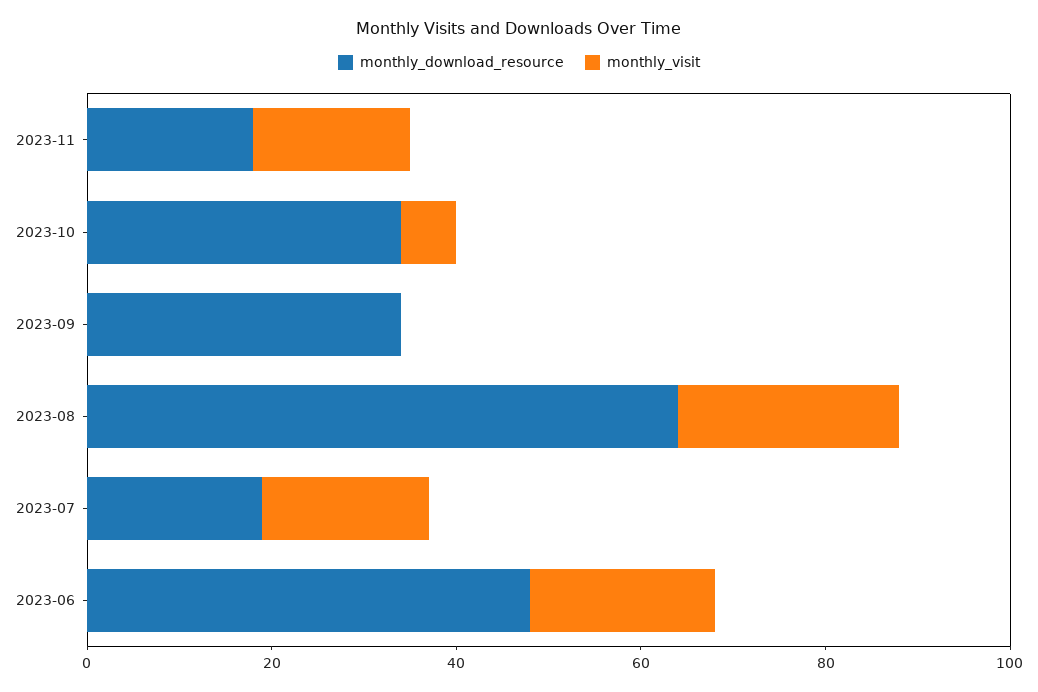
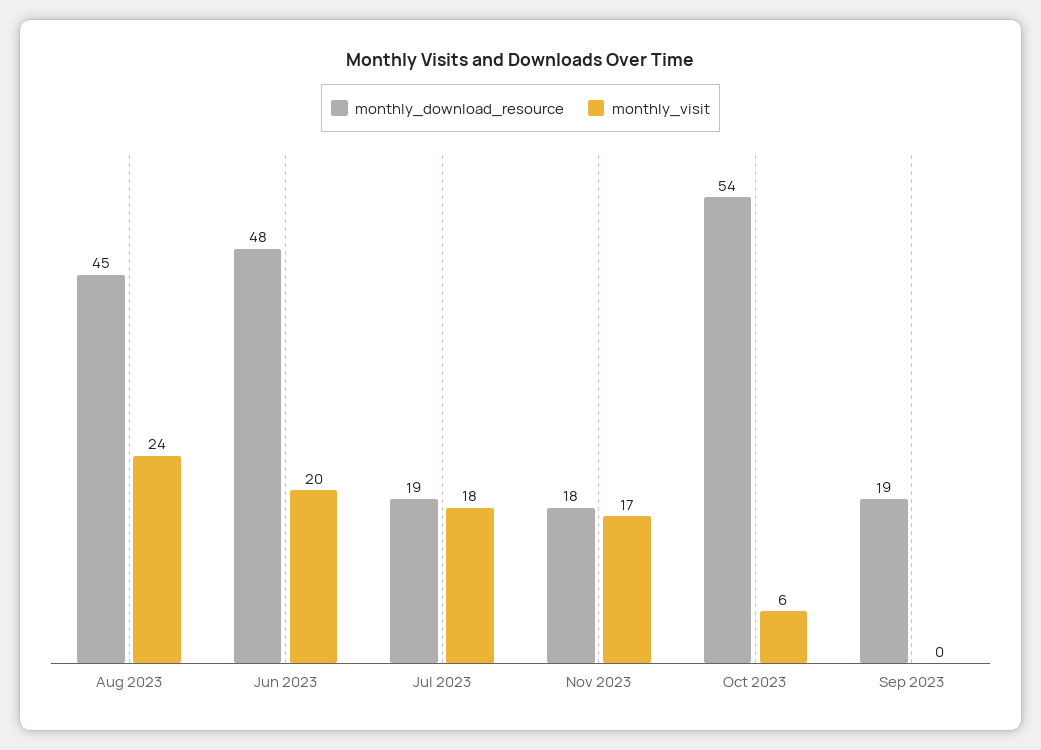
monthly_download_resource, 2023-10: 35 -> 54
monthly_download_resource, 2023-09: 35 -> 19
monthly_download_resource, 2023-08: 65 -> 45

